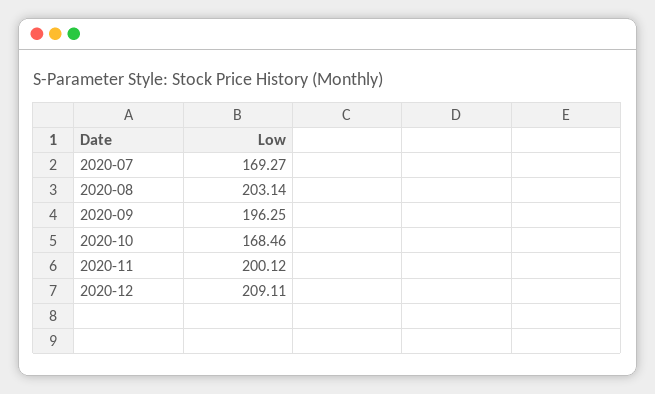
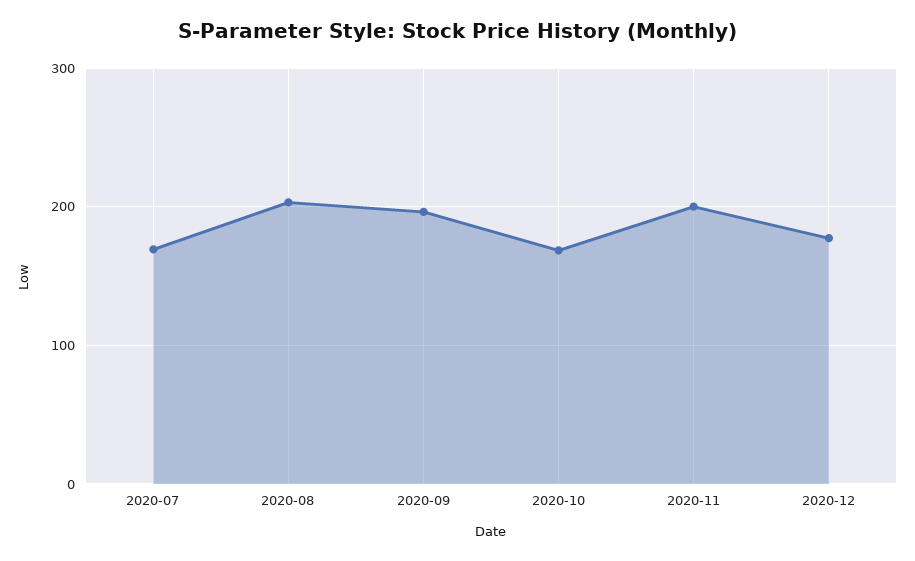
2020-12: 209.11 -> 180

